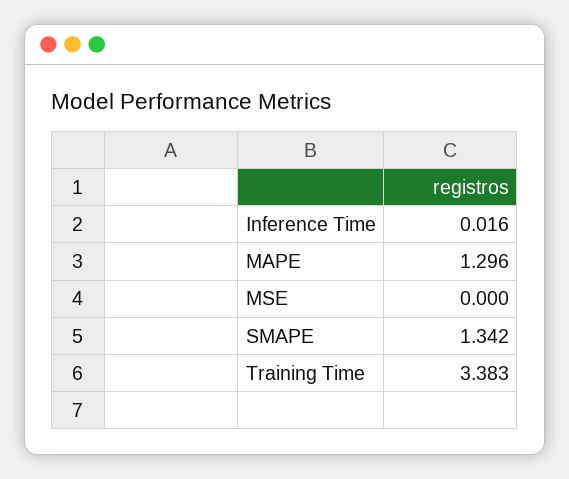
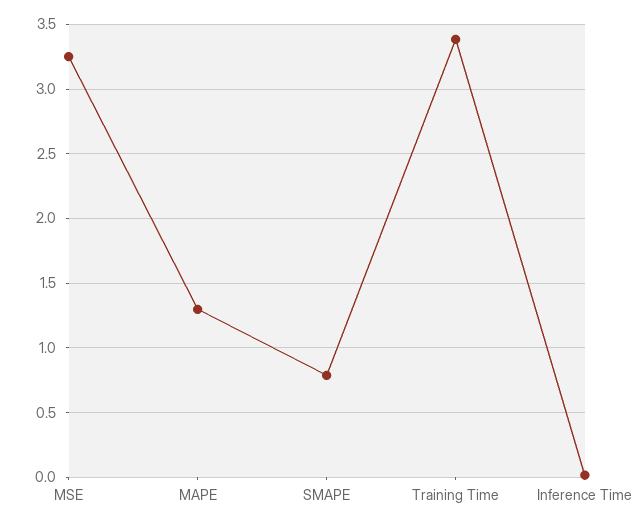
MSE: 0 -> 3.25
SMAPE: 1.342 -> 0.8

